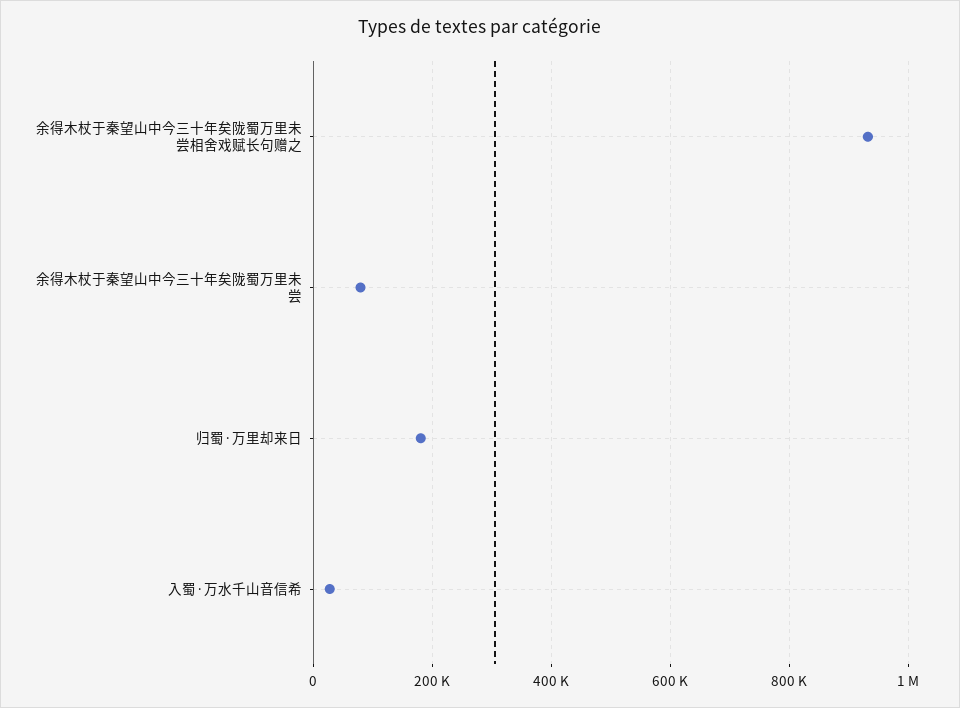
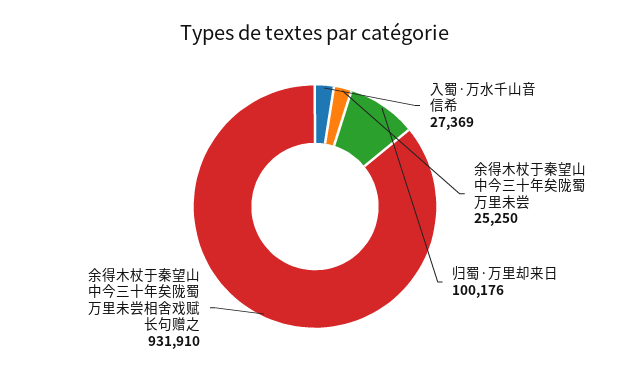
余得木杖于秦望山中今三十年矣陇蜀万里未尝: 80000 -> 25250
归蜀·万里却来日: 180000 -> 100176

